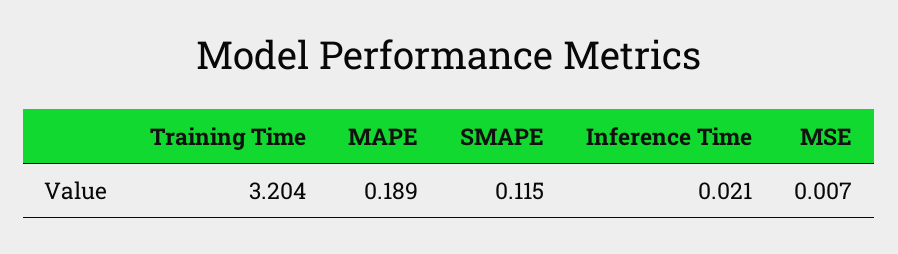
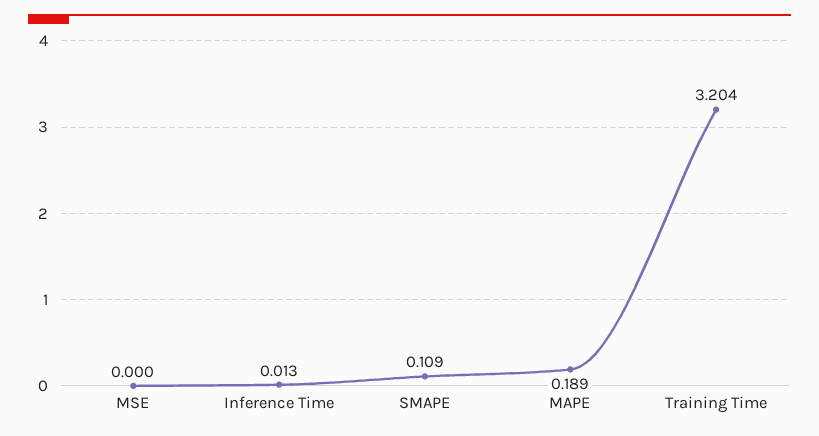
SMAPE: 0.115 -> 0.109
Inference Time: 0.021 -> 0.013
MSE: 0.007 -> 0

